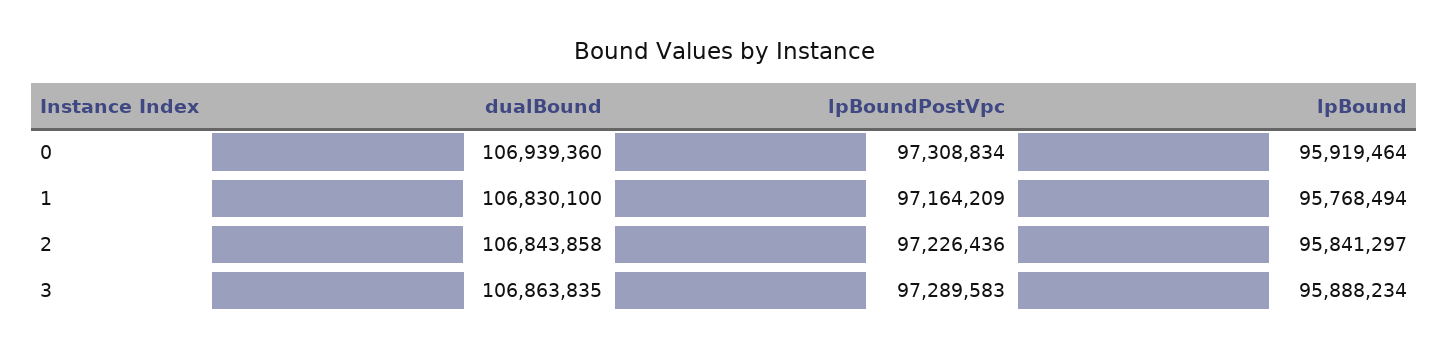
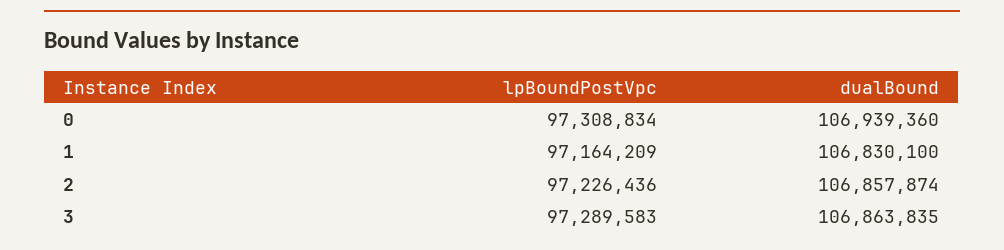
lpBound, 0: 95919464 -> none
lpBound, 1: 95768494 -> none
dualBound, 2: 106843858 -> 106857874
lpBound, 2: 95841297 -> none
lpBound, 3: 95888234 -> none

